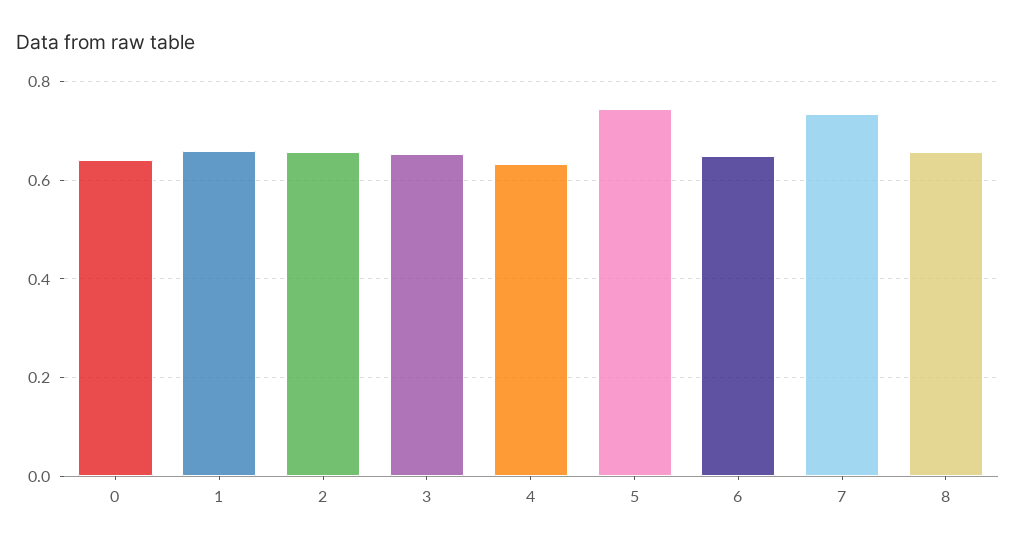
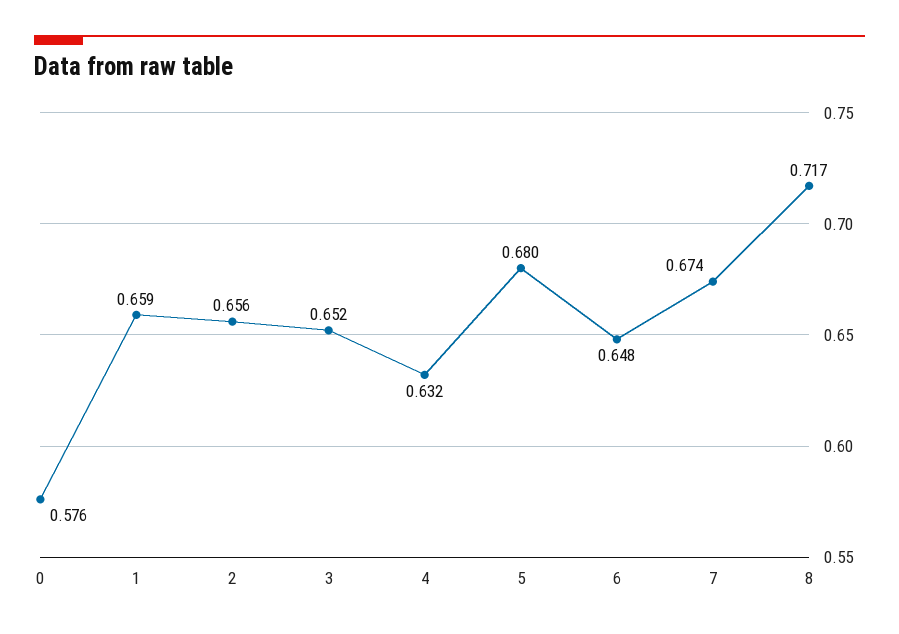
0: 0.64 -> 0.576
5: 0.74 -> 0.68
7: 0.74 -> 0.674
8: 0.66 -> 0.717

